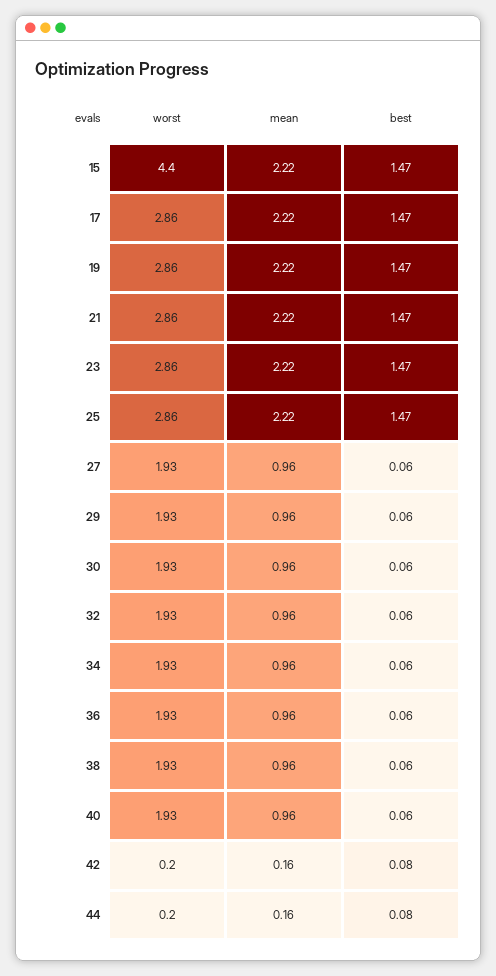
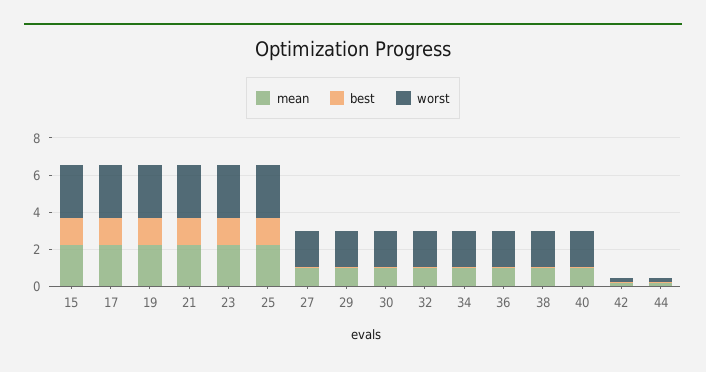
worst, 15: 4.4 -> 3

